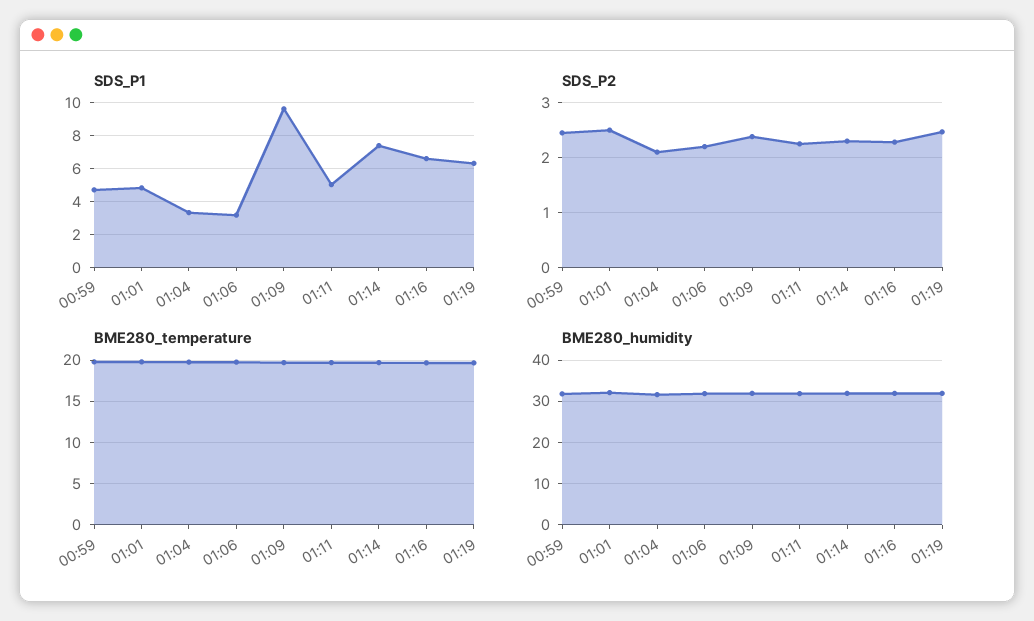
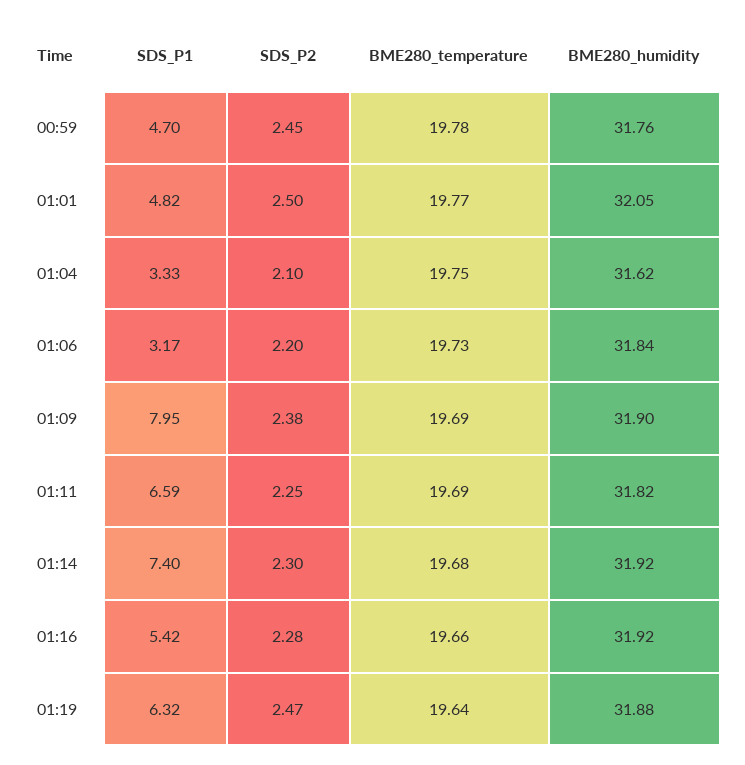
SDS_P1, 01:09: 9.5 -> 7.95
SDS_P1, 01:11: 5 -> 6.59
SDS_P1, 01:16: 6.5 -> 5.42

